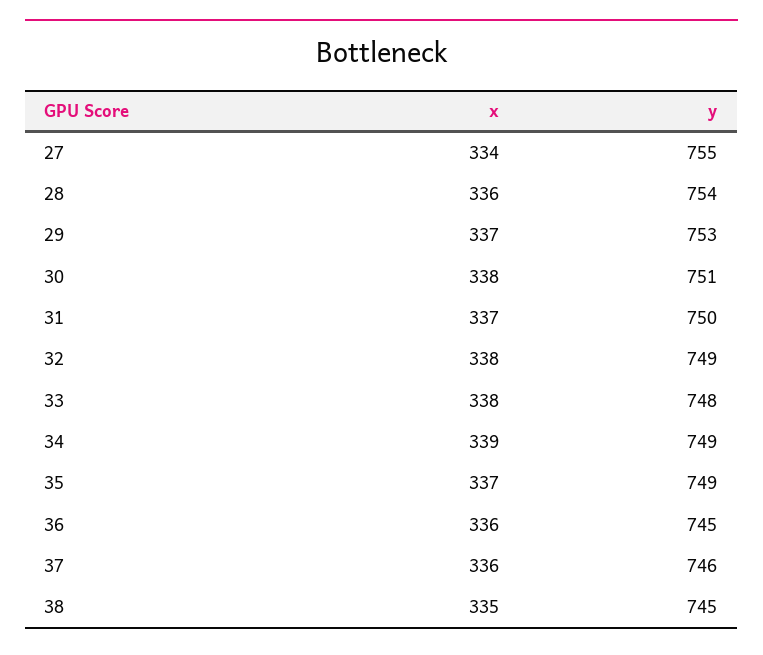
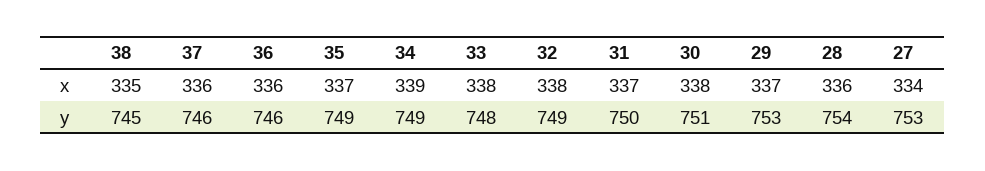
y, 27: 755 -> 753
y, 36: 745 -> 746

